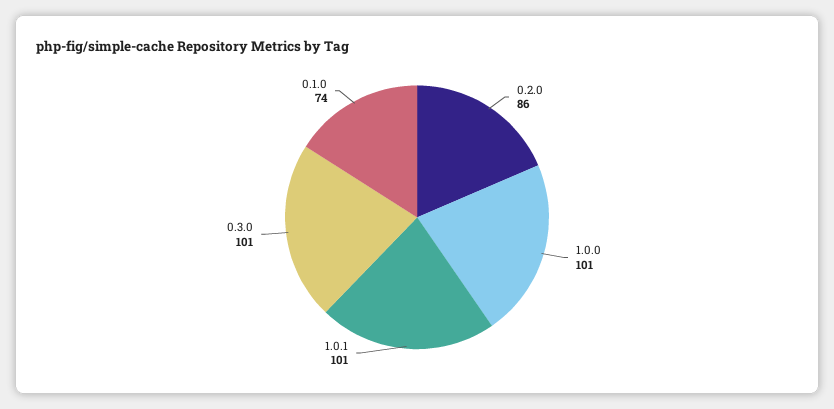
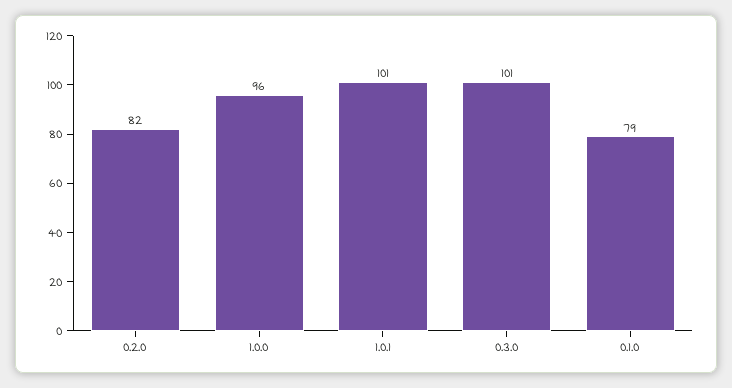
0.2.0: 86 -> 82
1.0.0: 101 -> 96
0.1.0: 74 -> 79

